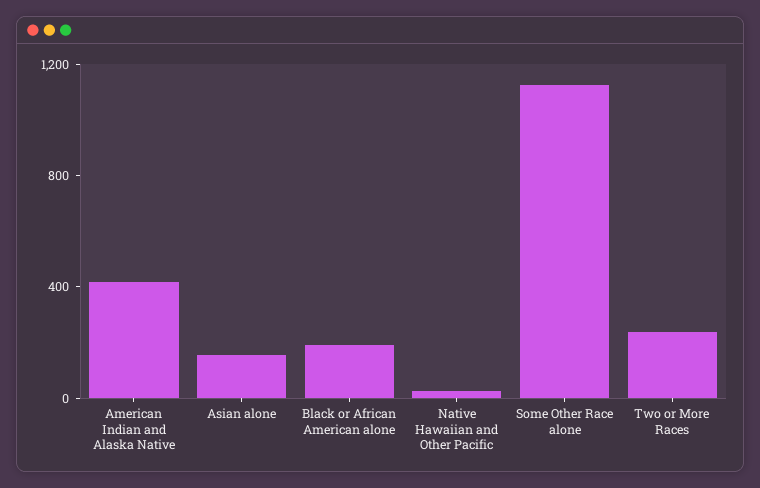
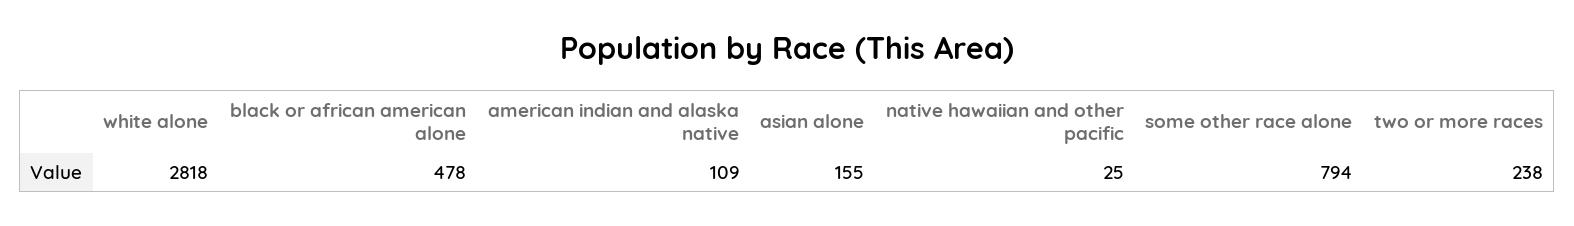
American Indian and Alaska Native: 400 -> 109
Black or African American alone: 200 -> 478
Some Other Race alone: 1100 -> 794
white alone: none -> 2818

